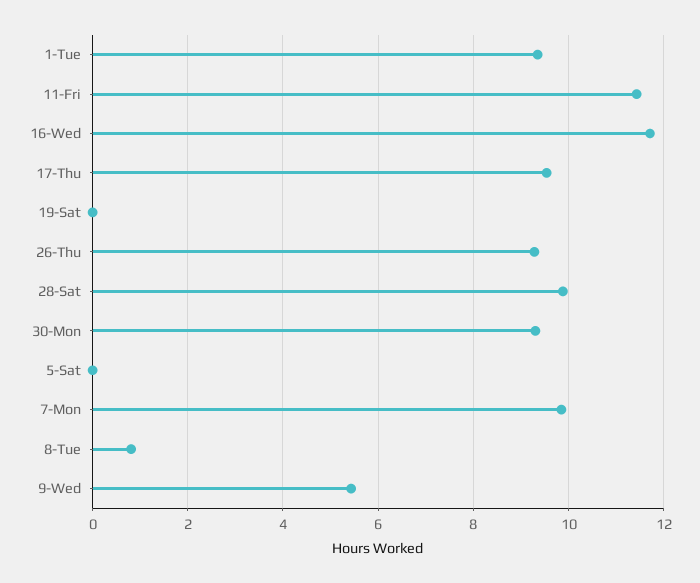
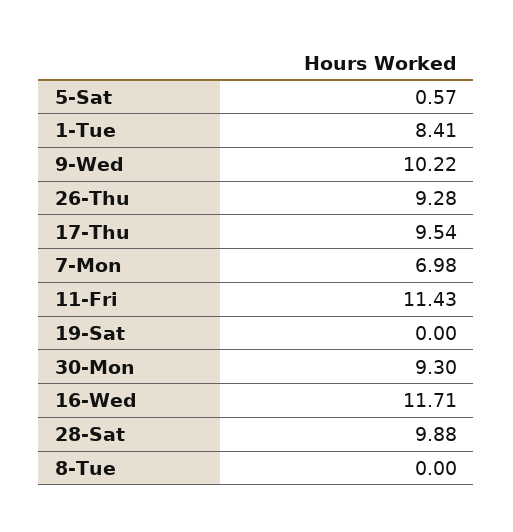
1-Tue: 9.4 -> 8.41
5-Sat: 0 -> 0.57
7-Mon: 9.8 -> 6.98
8-Tue: 0.8 -> 0
9-Wed: 5.4 -> 10.22

